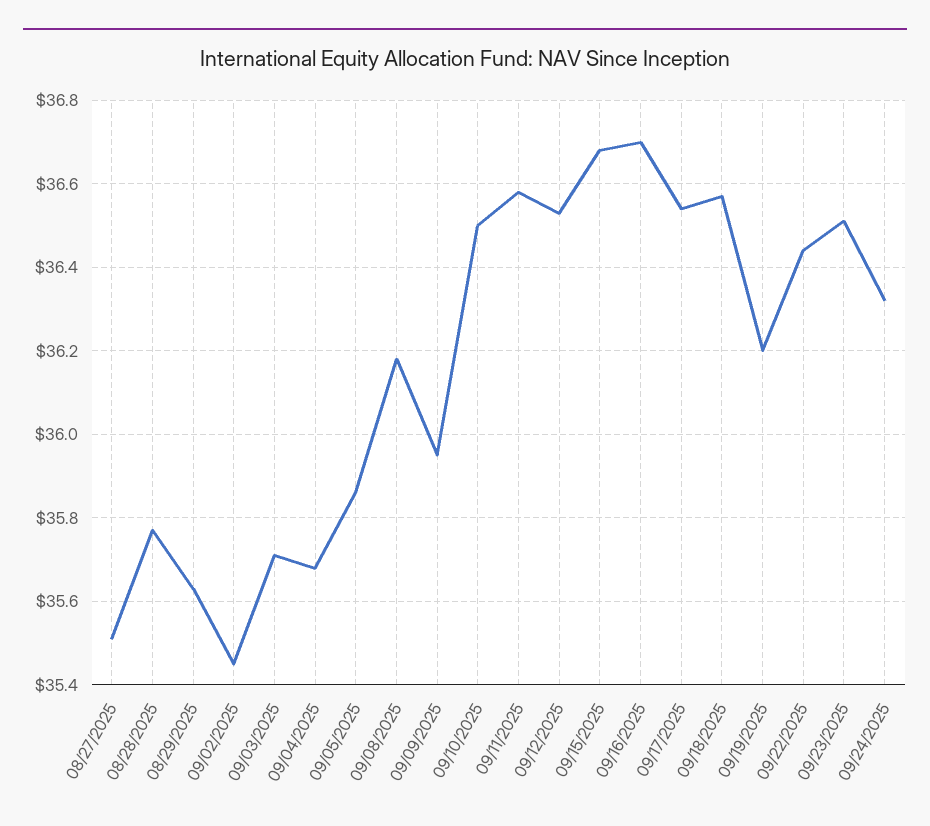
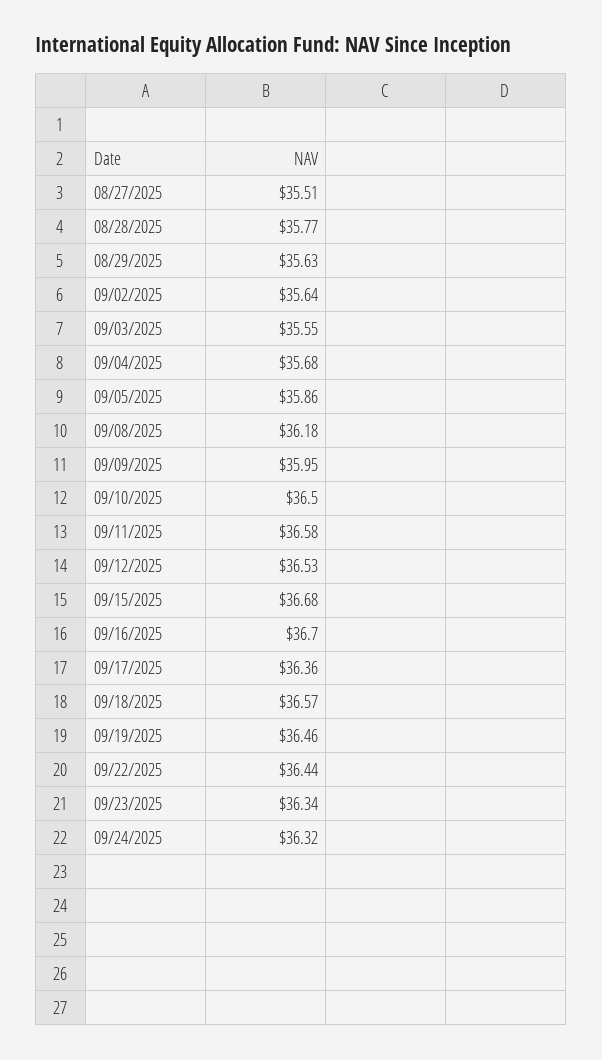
09/02/2025: 35.45 -> 35.64
09/03/2025: 35.7 -> 35.55
09/17/2025: 36.55 -> 36.36
09/19/2025: 36.2 -> 36.46
09/23/2025: 36.5 -> 36.34

